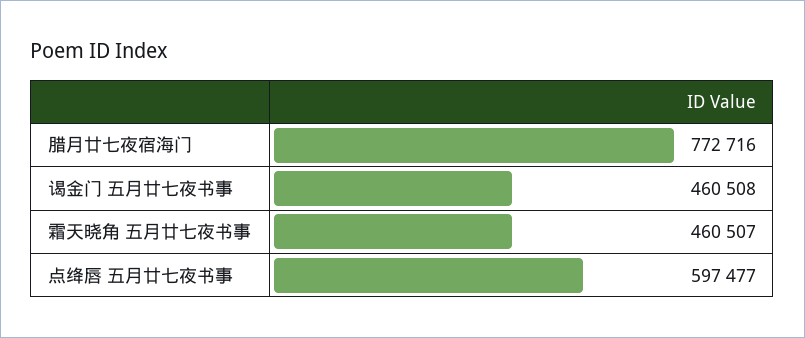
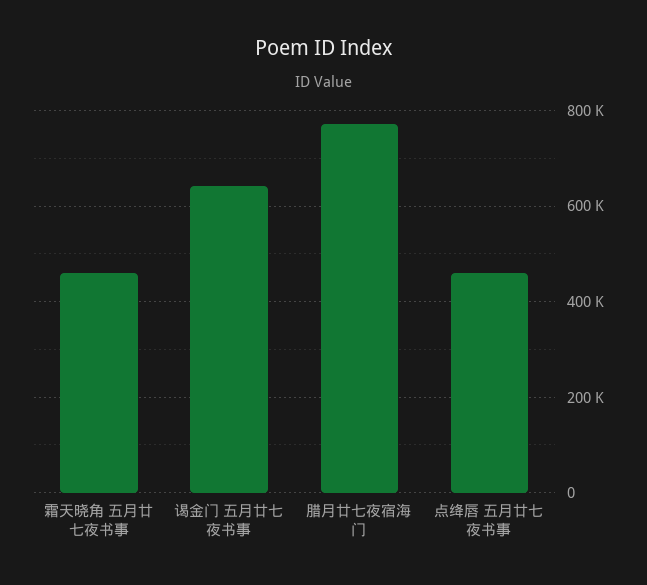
谒金门 五月廿七夜书事: 460508 -> 640000
点绛唇 五月廿七夜书事: 597477 -> 460000

